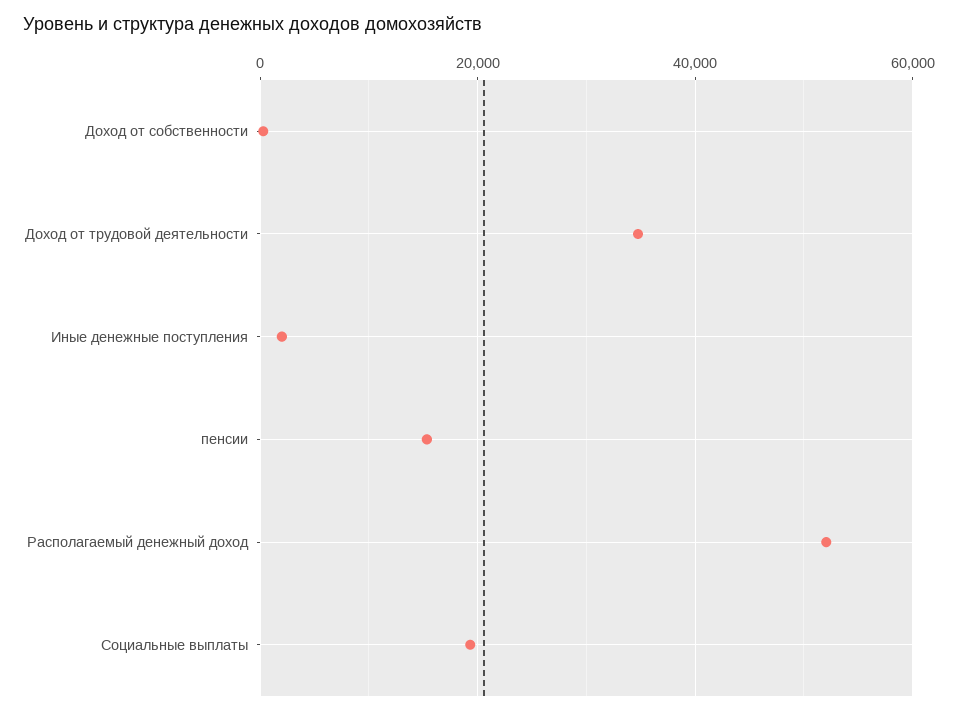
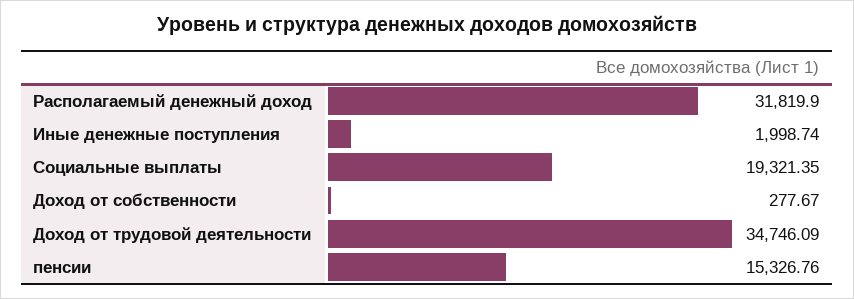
Располагаемый денежный доход: 52000 -> 31819.9

